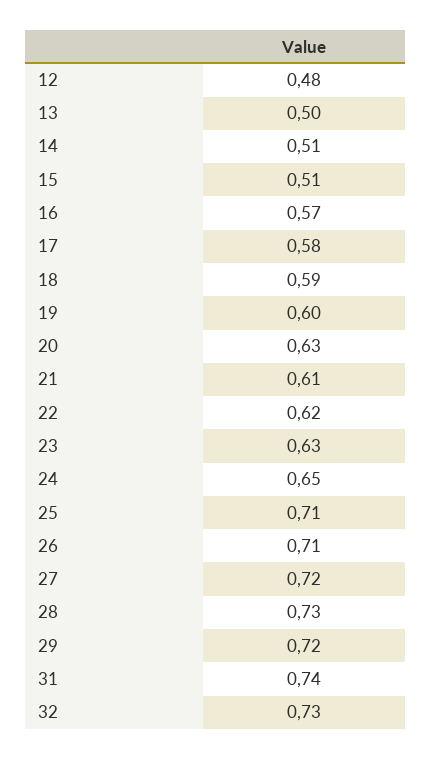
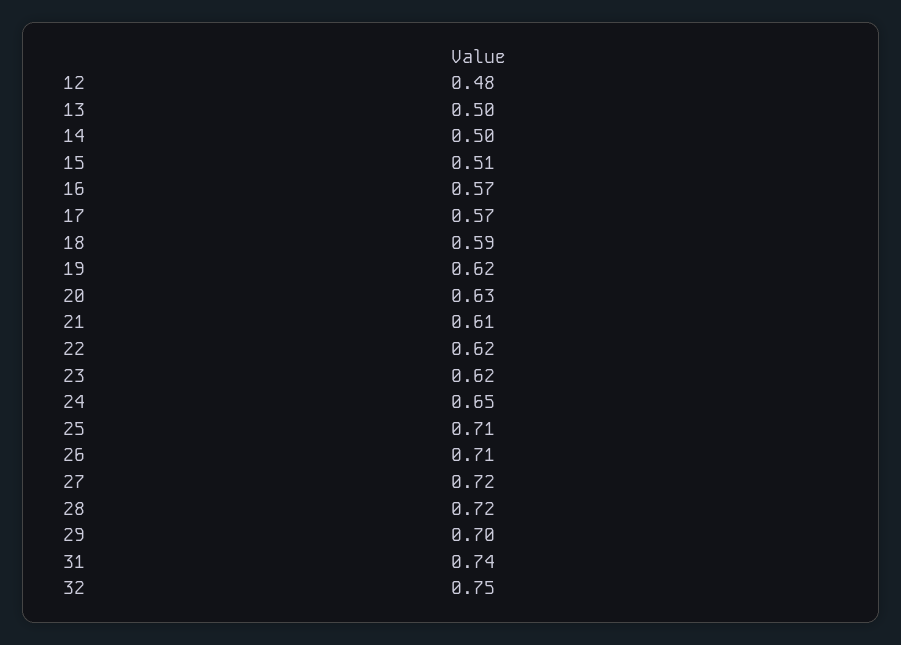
14: 0.51 -> 0.5
17: 0.58 -> 0.57
19: 0.6 -> 0.62
23: 0.63 -> 0.62
28: 0.73 -> 0.72
29: 0.72 -> 0.7
32: 0.73 -> 0.75

